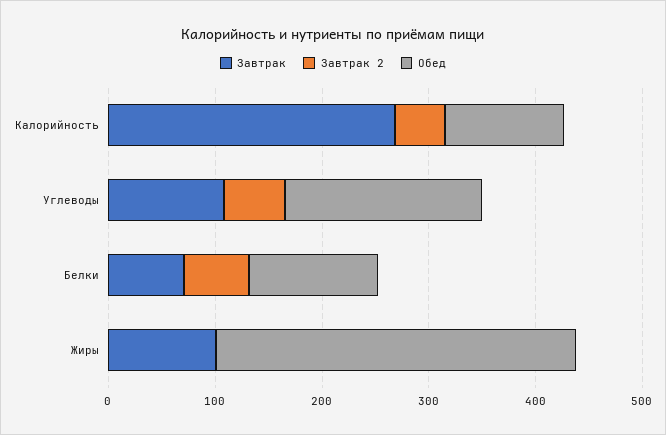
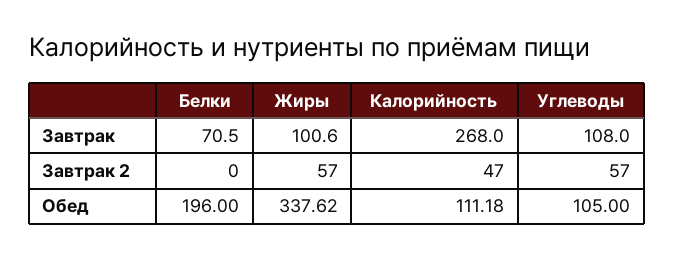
Обед, Углеводы: 180 -> 105
Завтрак 2, Белки: 60 -> 0
Обед, Белки: 120 -> 196
Завтрак 2, Жиры: 0 -> 57

